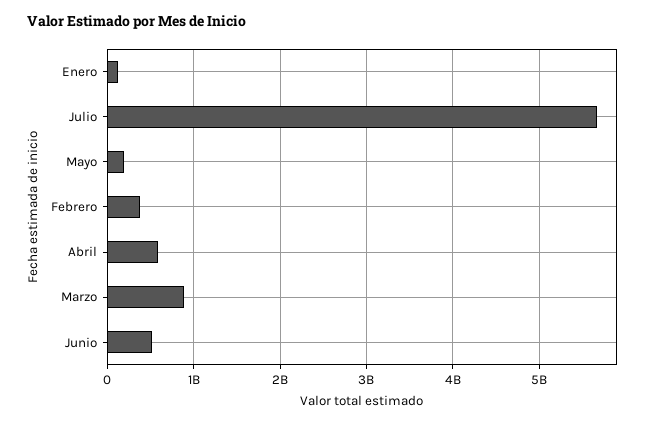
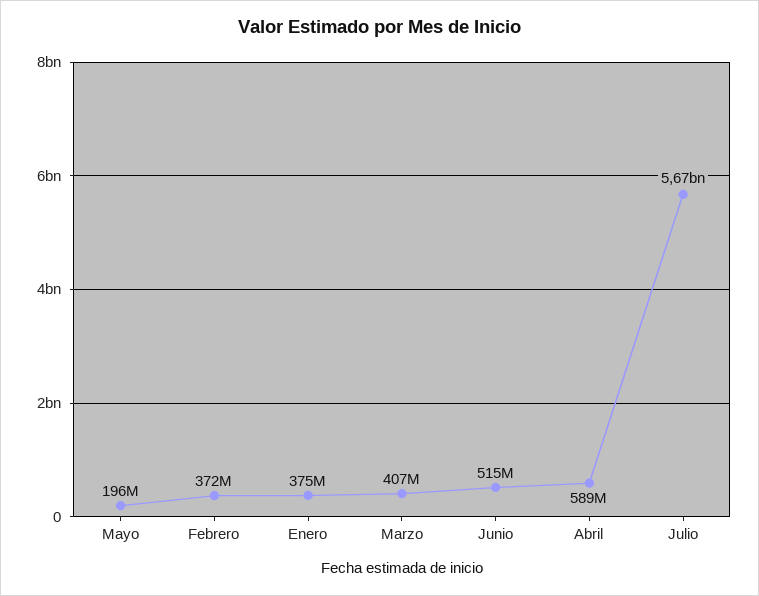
Enero: 100000000 -> 375000000
Marzo: 900000000 -> 407000000

